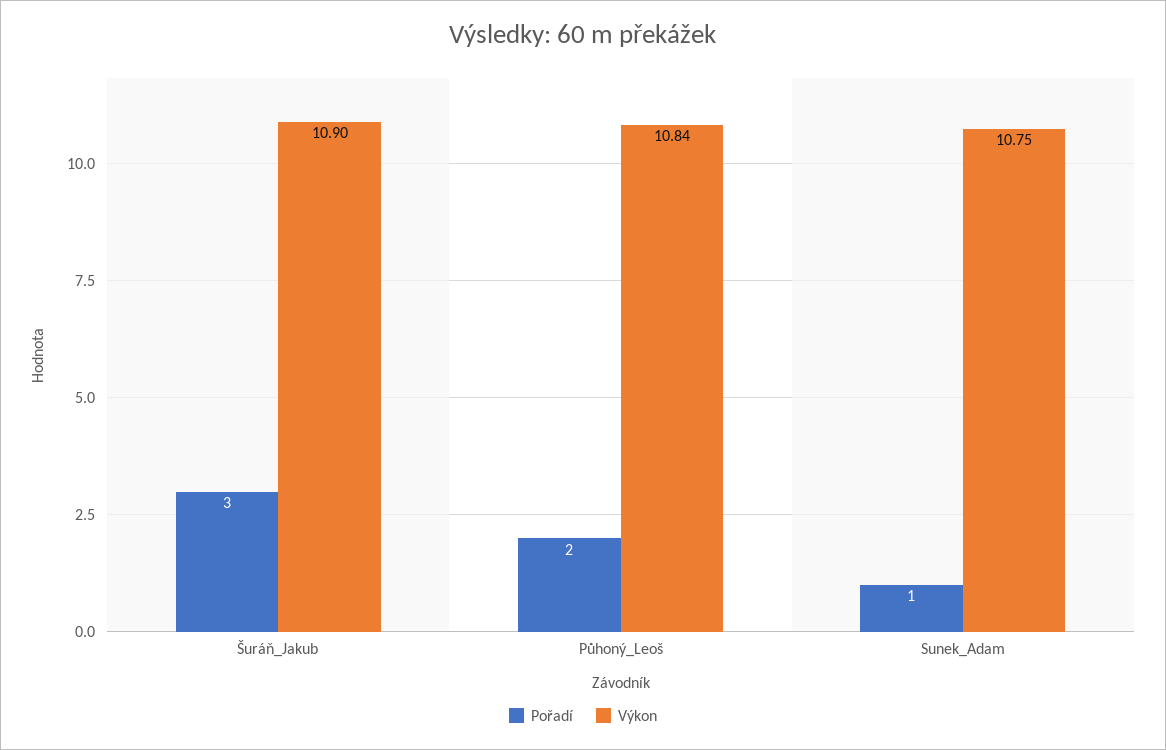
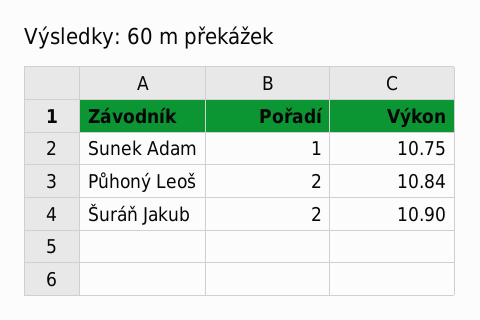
Pořadí, Šuráň_Jakub: 3 -> 2

